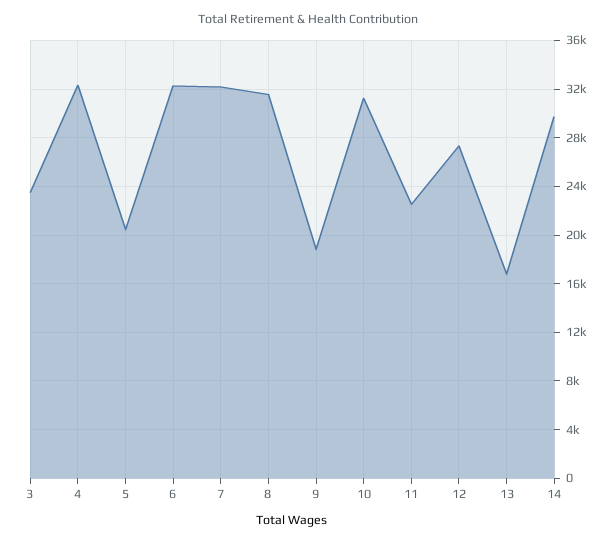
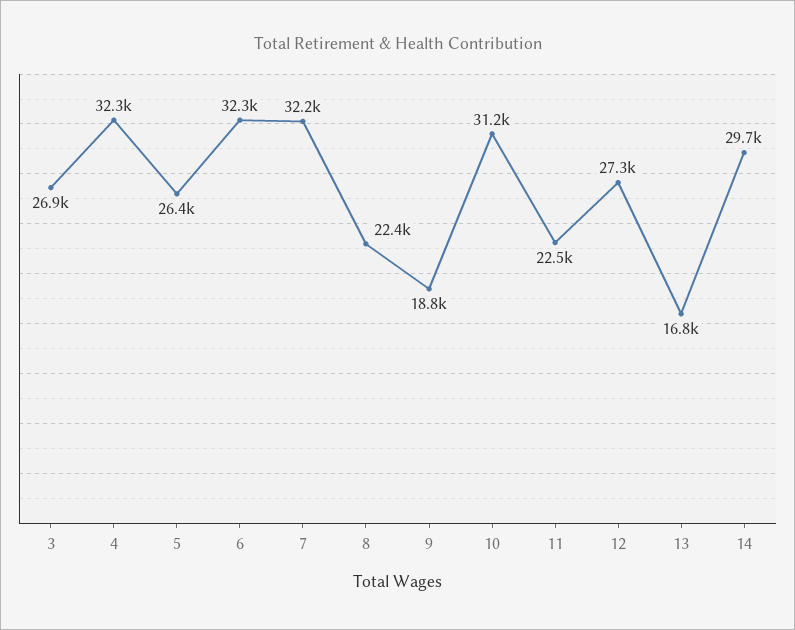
3: 23500 -> 26900
5: 20500 -> 26400
8: 31500 -> 22400

